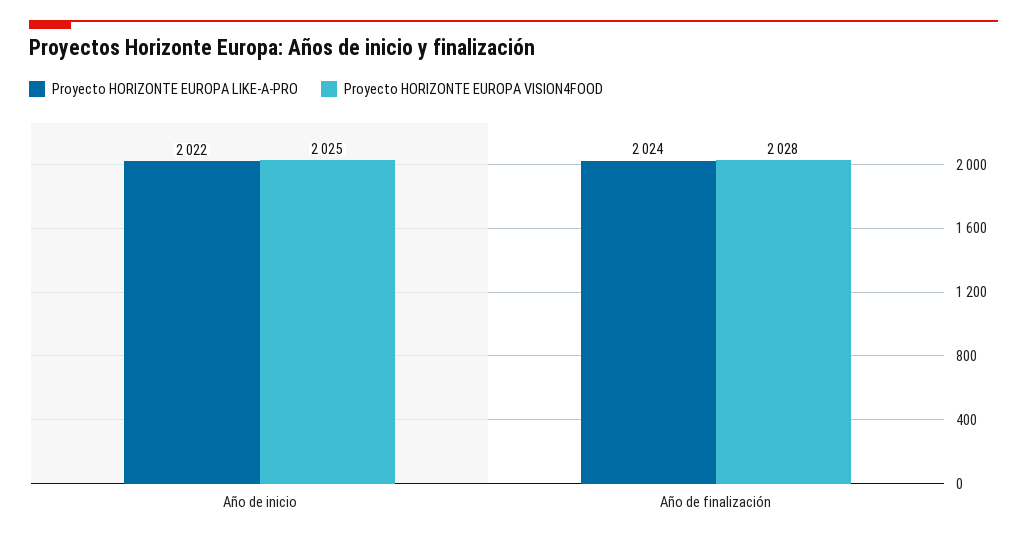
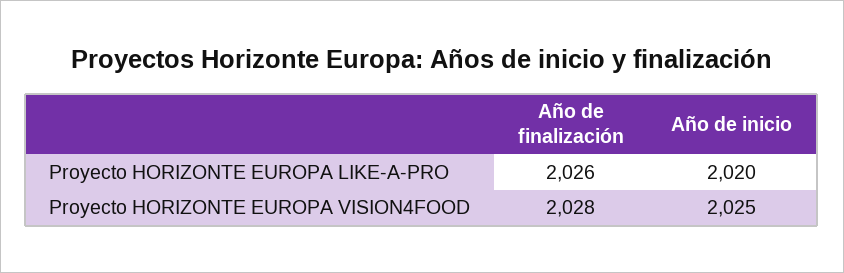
Proyecto HORIZONTE EUROPA LIKE-A-PRO, Año de inicio: 2022 -> 2020
Proyecto HORIZONTE EUROPA LIKE-A-PRO, Año de finalización: 2024 -> 2026

